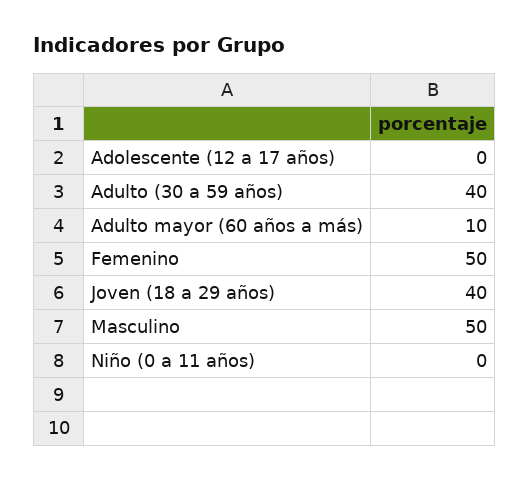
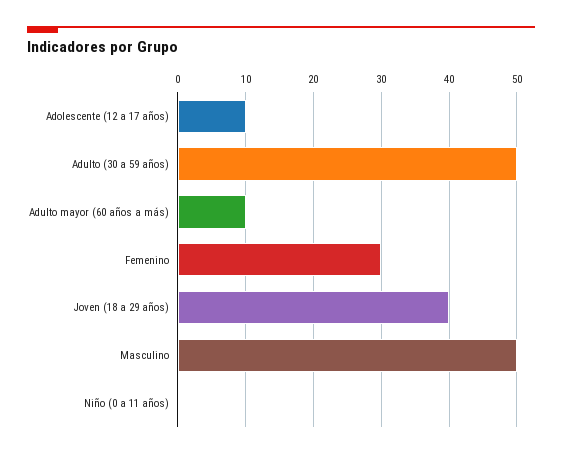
Adolescente (12 a 17 años): 0 -> 10
Adulto (30 a 59 años): 40 -> 50
Femenino: 50 -> 30

